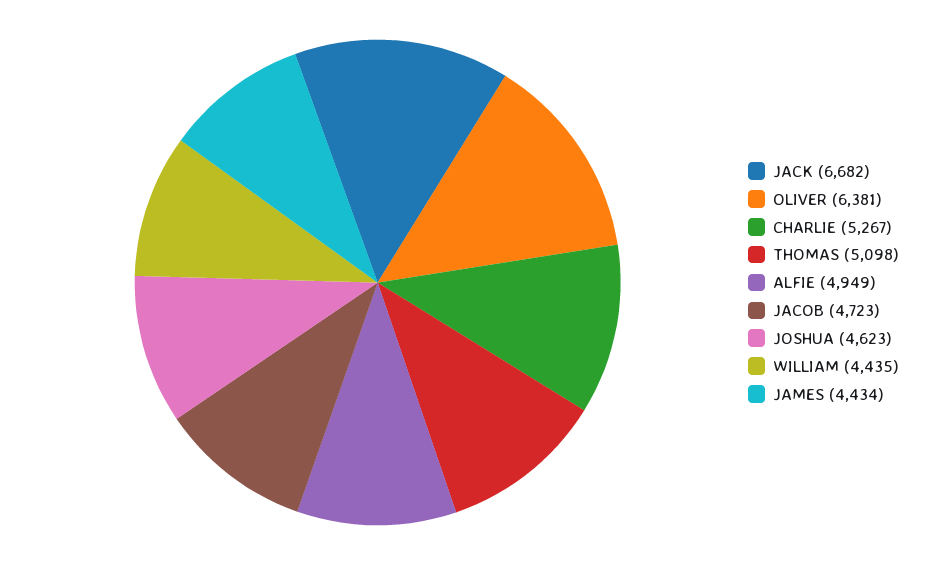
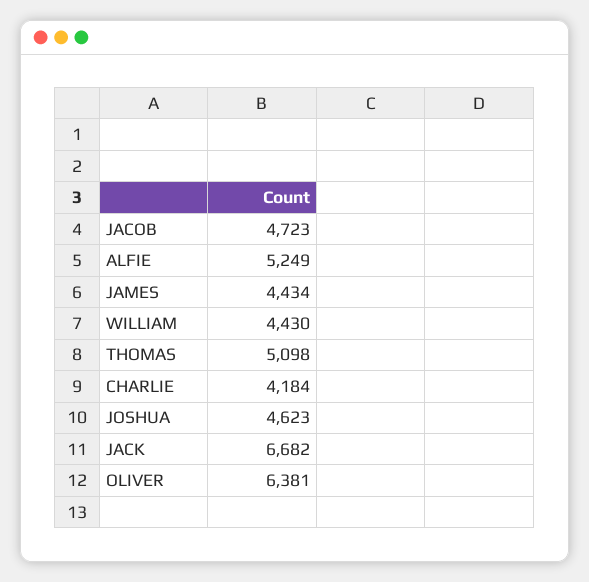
CHARLIE: 5267 -> 4184
ALFIE: 4949 -> 5249
WILLIAM: 4435 -> 4430

